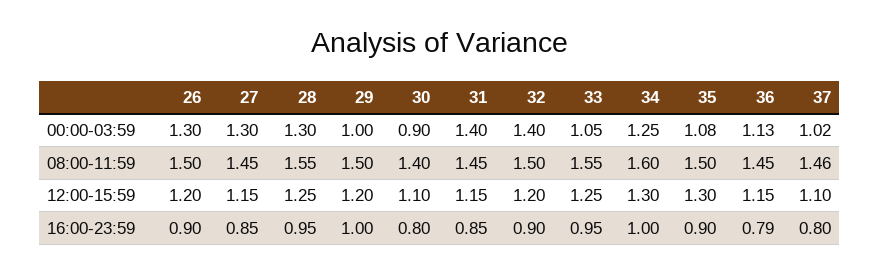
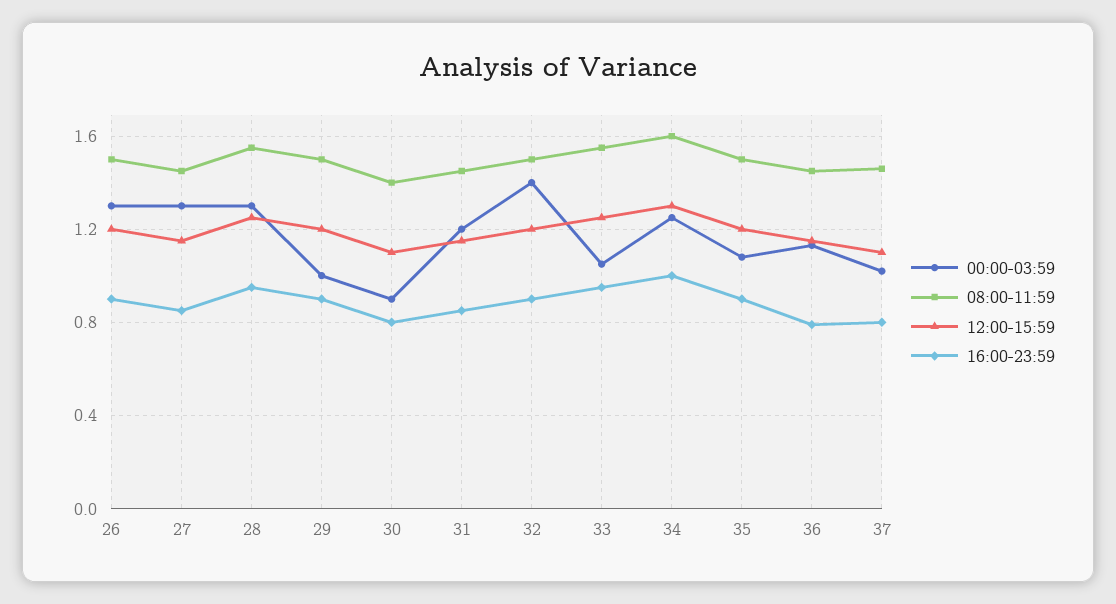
00:00-03:59, 31: 1.4 -> 1.2
12:00-15:59, 35: 1.3 -> 1.2
16:00-23:59, 29: 1 -> 0.9

